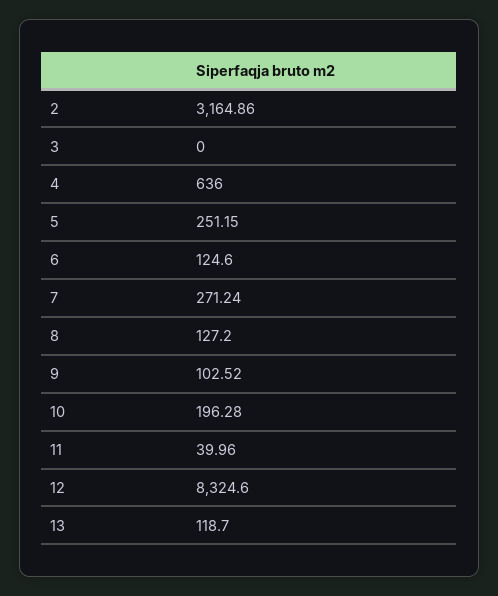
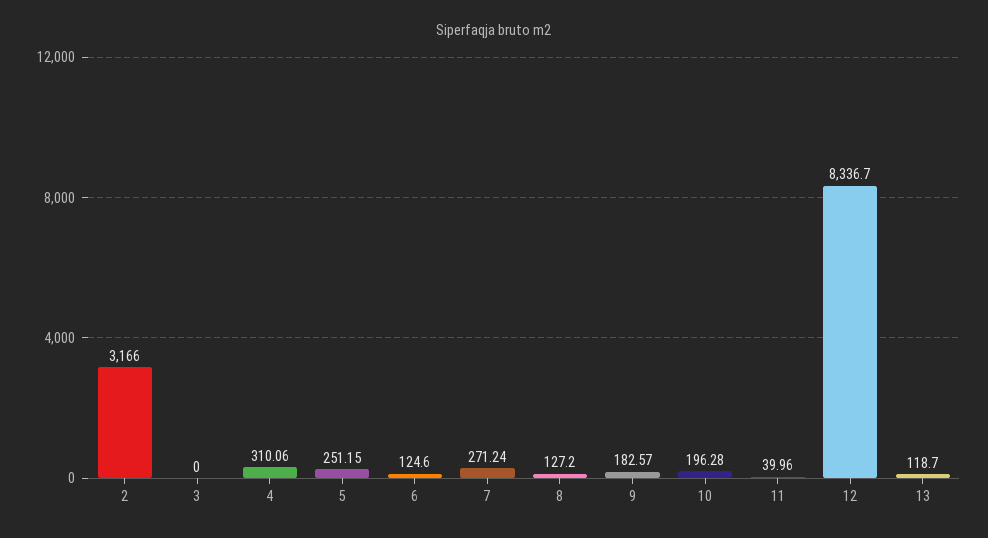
2: 3164.86 -> 3166
4: 636 -> 310.06
9: 102.52 -> 182.57
12: 8324.6 -> 8336.7

